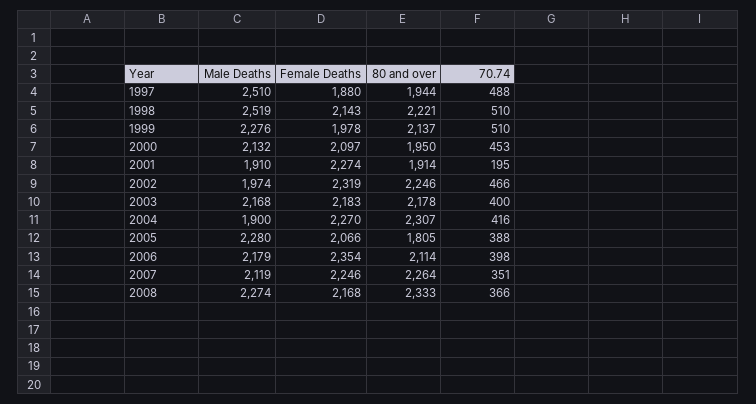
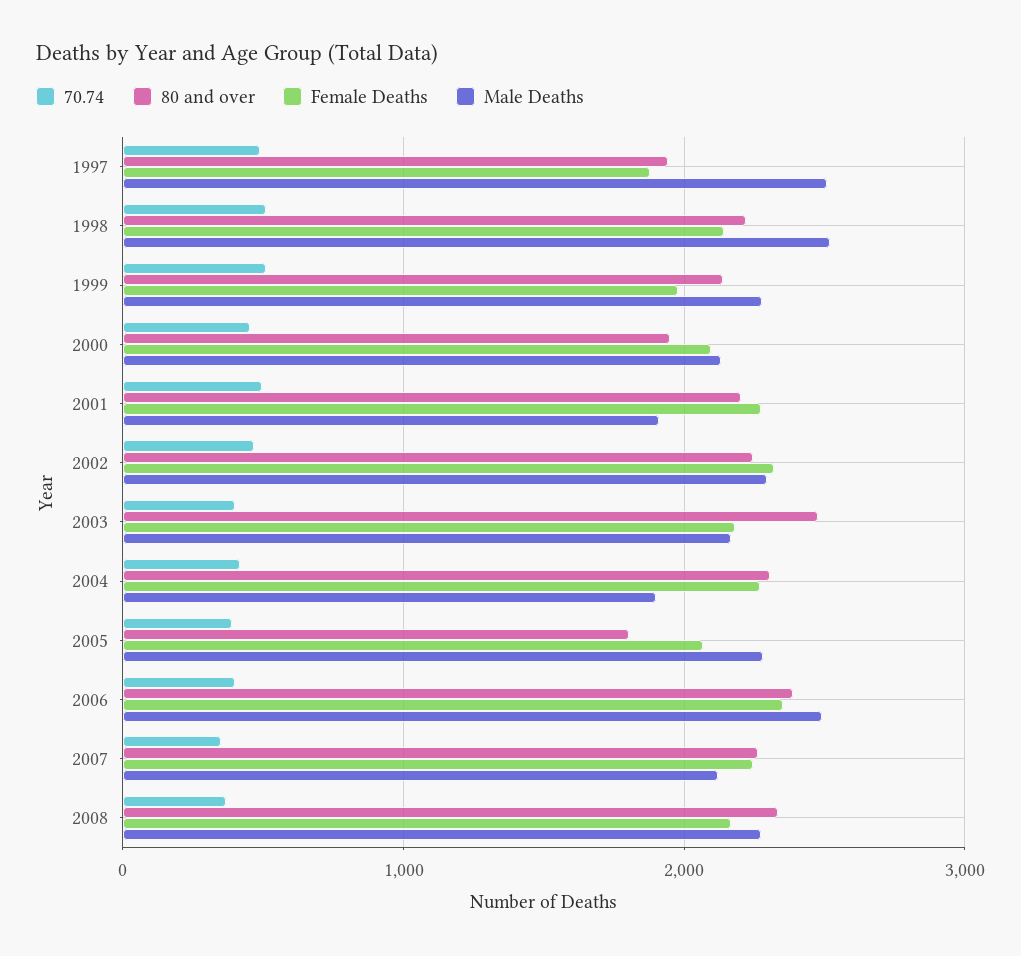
80 and over, 2001: 1914 -> 2200
70.74, 2001: 195 -> 500
Male Deaths, 2002: 1974 -> 2300
80 and over, 2003: 2178 -> 2500
Male Deaths, 2006: 2179 -> 2500
80 and over, 2006: 2114 -> 2400

